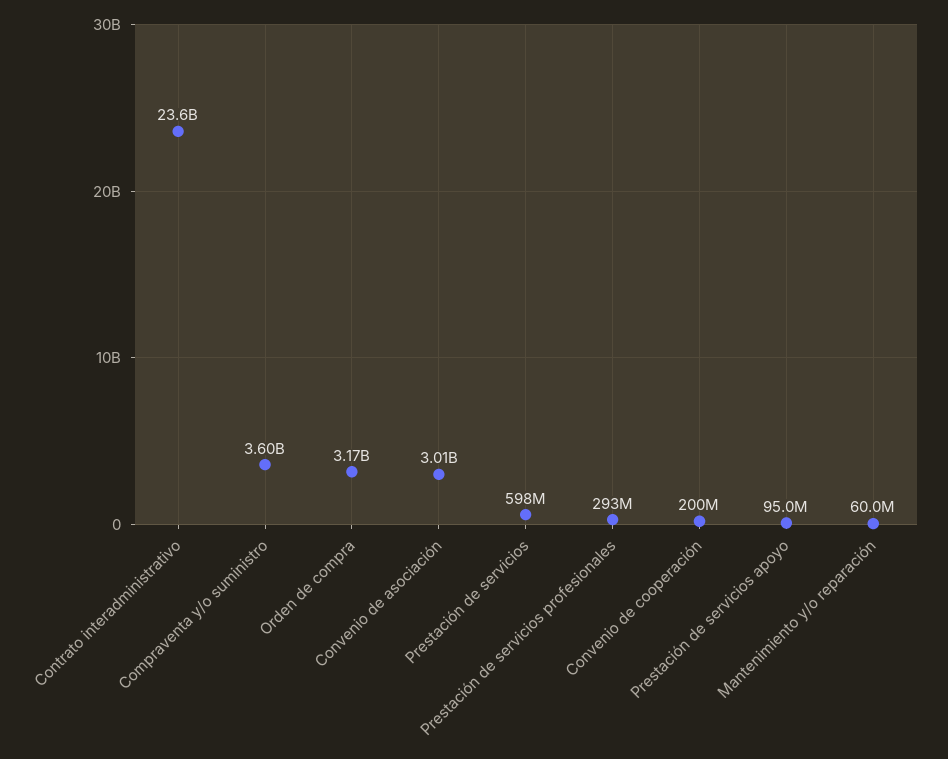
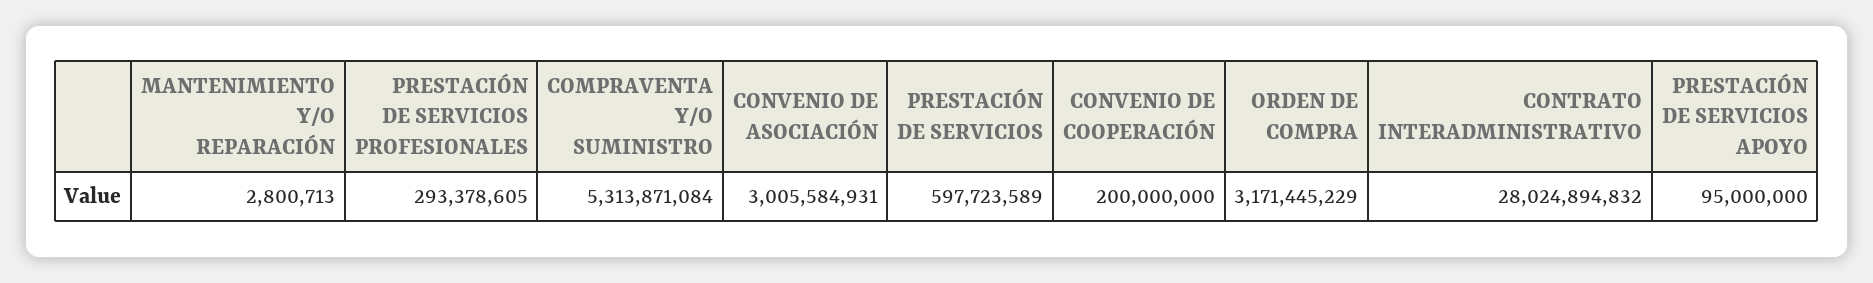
Contrato interadministrativo: 23600000000 -> 28024894832
Compraventa y/o suministro: 3600000000 -> 5313871084
Mantenimiento y/o reparación: 60000000 -> 2800713

